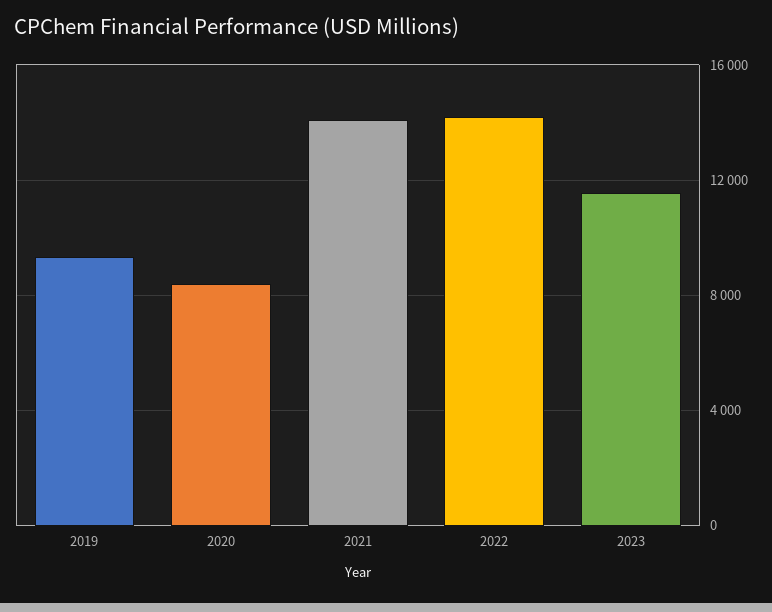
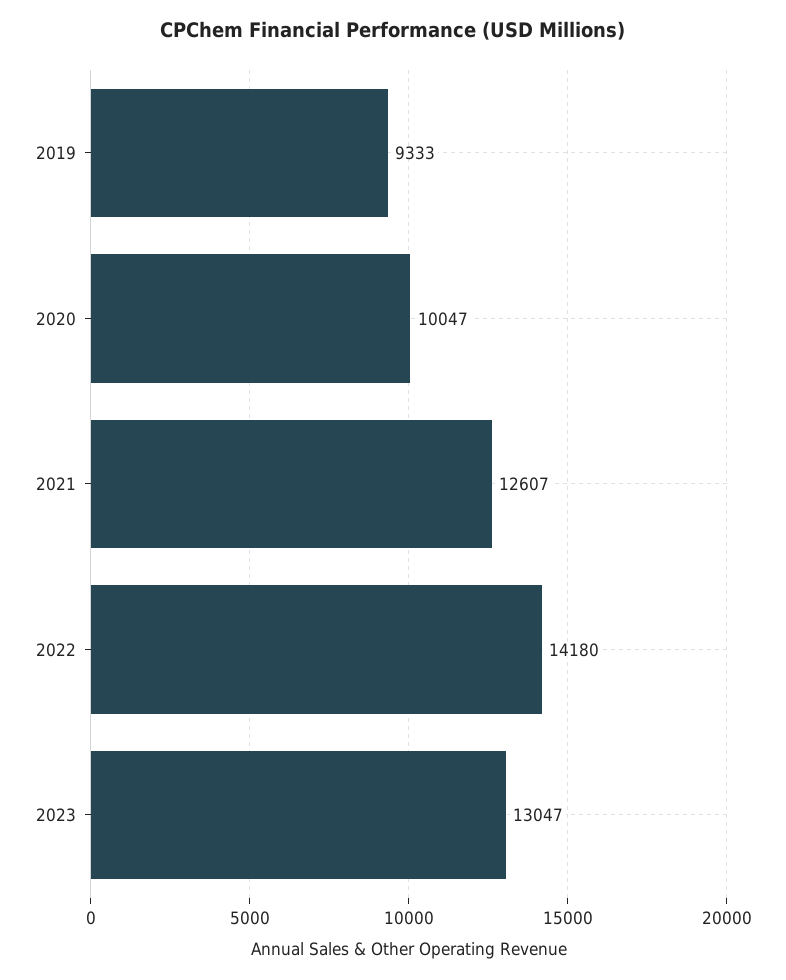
2020: 8500 -> 10047
2021: 14000 -> 12607
2023: 11500 -> 13047

